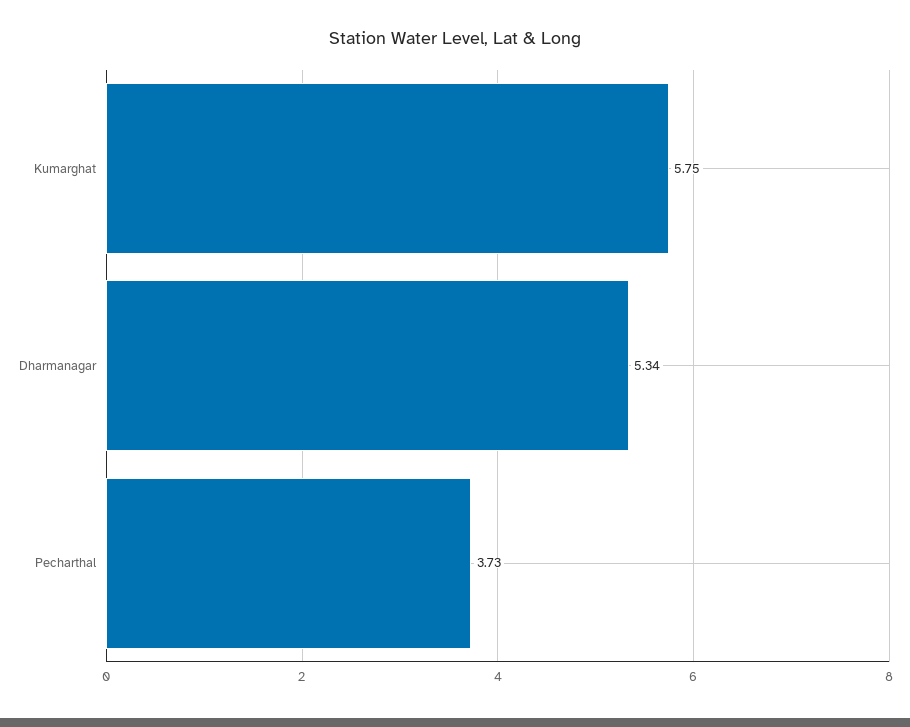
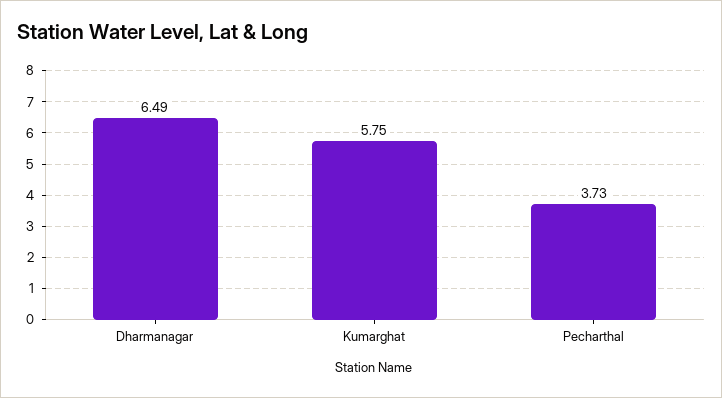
Dharmanagar: 5.34 -> 6.49

